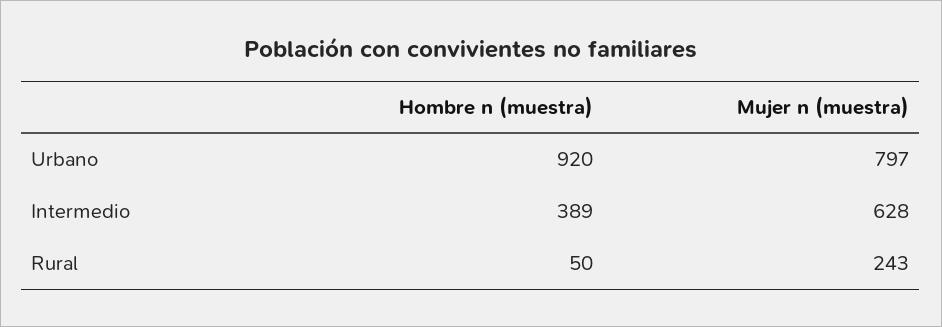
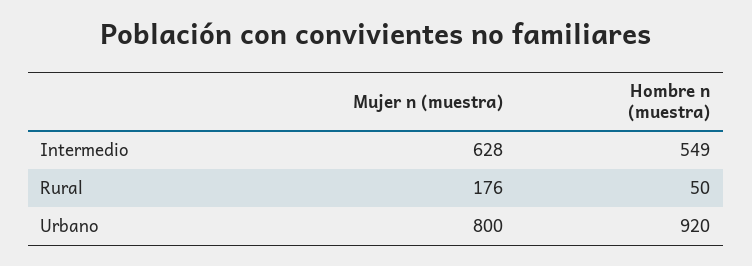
Mujer n (muestra), Urbano: 797 -> 800
Hombre n (muestra), Intermedio: 389 -> 549
Mujer n (muestra), Rural: 243 -> 176

